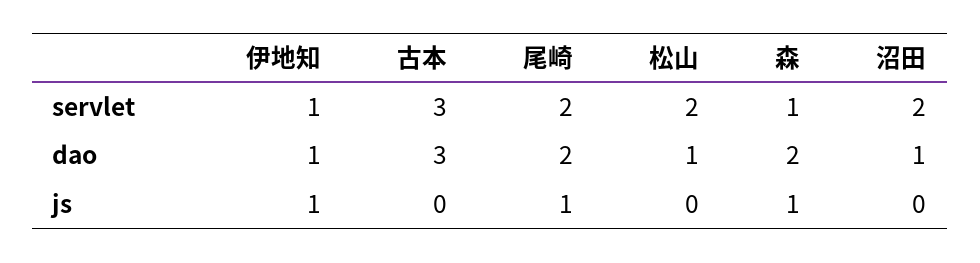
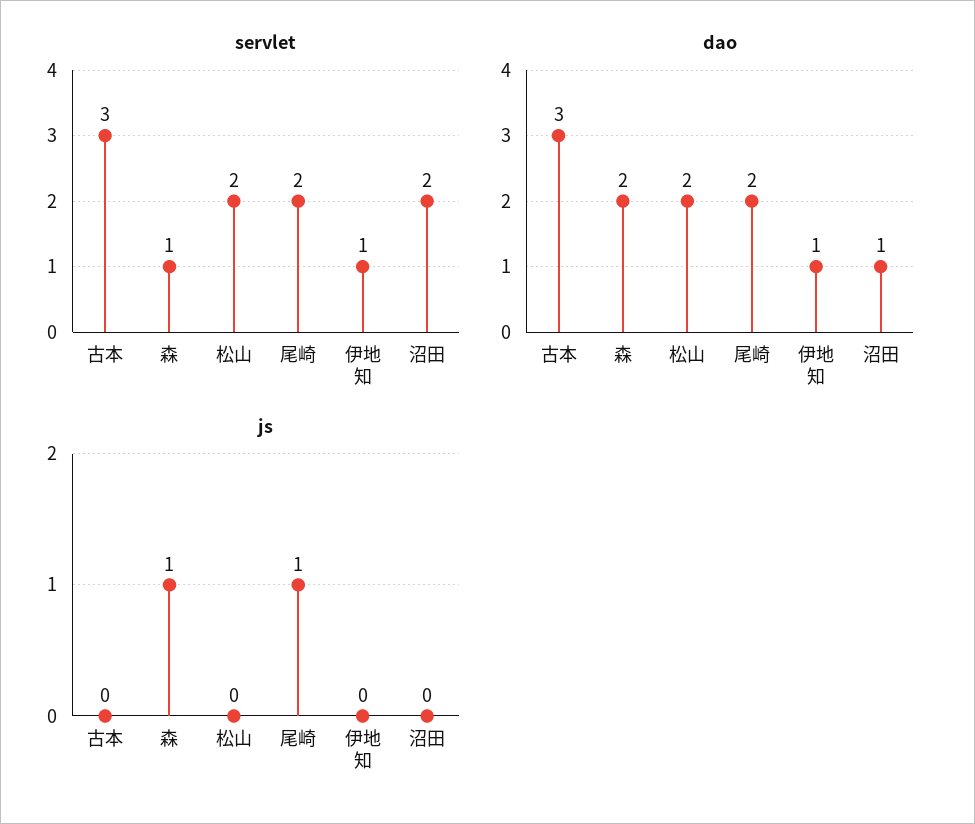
dao, 松山: 1 -> 2
js, 伊地知: 1 -> 0

